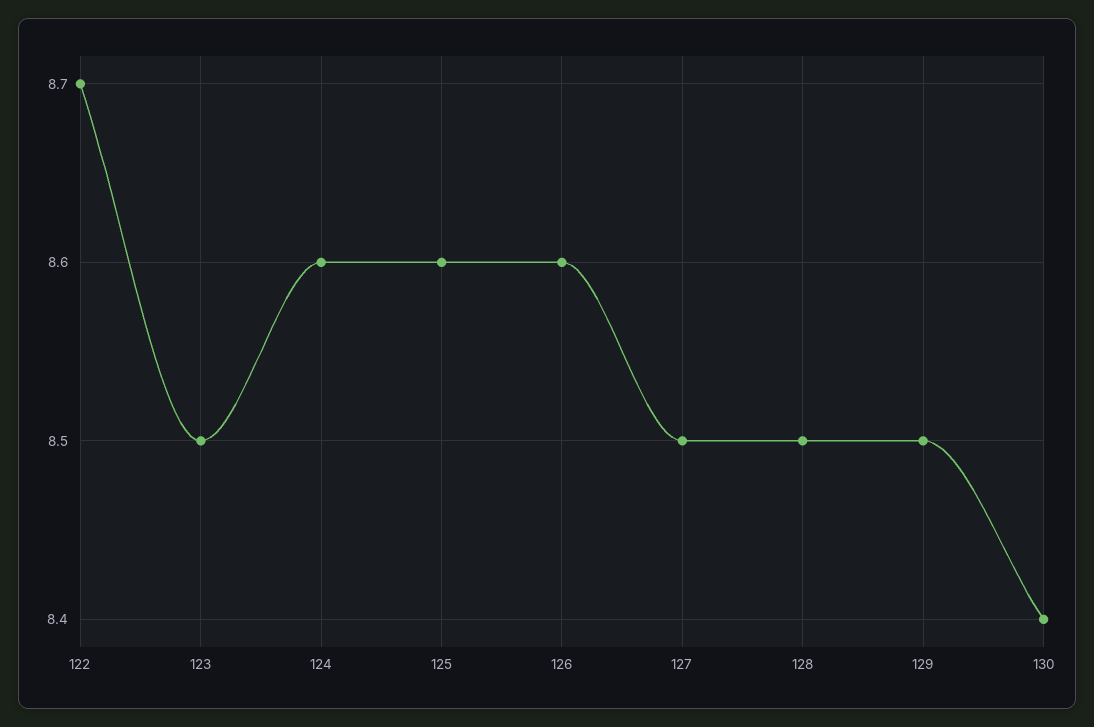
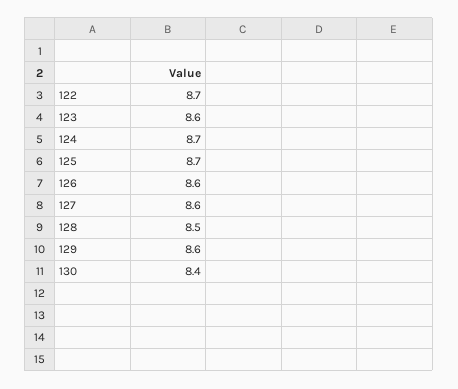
123: 8.5 -> 8.6
124: 8.6 -> 8.7
125: 8.6 -> 8.7
127: 8.5 -> 8.6
129: 8.5 -> 8.6

